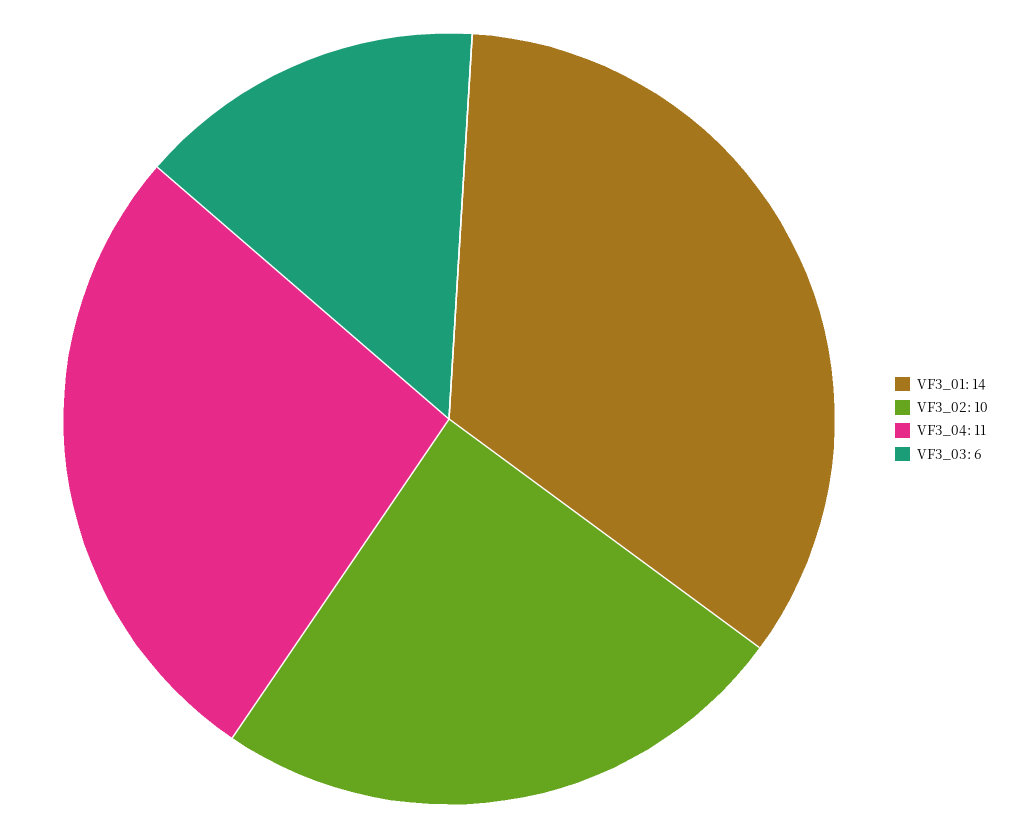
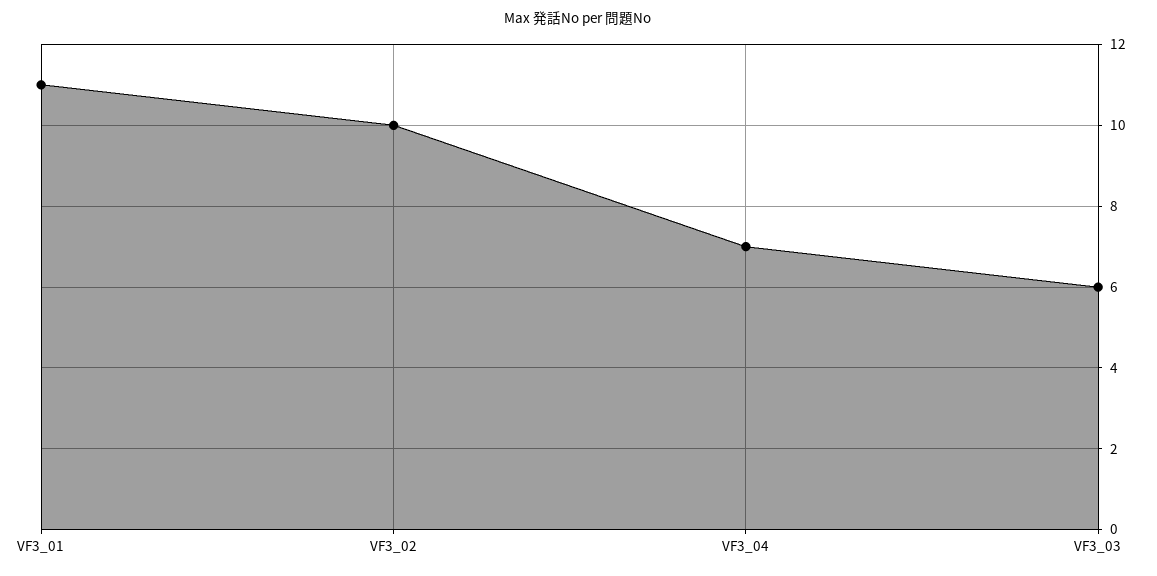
VF3_01: 14 -> 11
VF3_04: 11 -> 7

